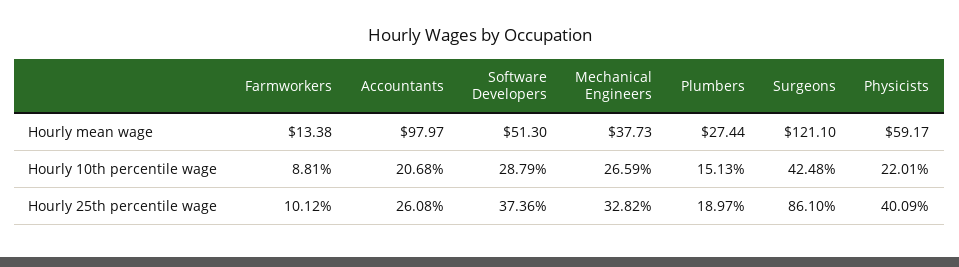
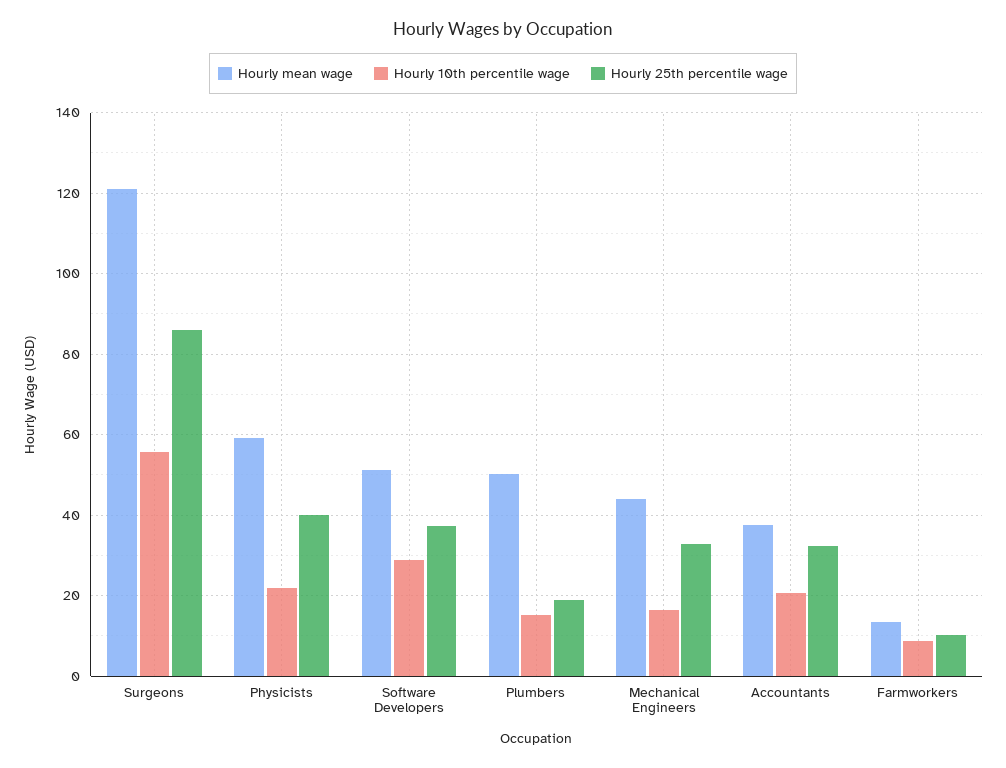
Hourly mean wage, Accountants: 97.97 -> 38
Hourly mean wage, Mechanical Engineers: 37.73 -> 44
Hourly mean wage, Plumbers: 27.44 -> 50
Hourly 10th percentile wage, Mechanical Engineers: 26.59 -> 16
Hourly 10th percentile wage, Surgeons: 42.48 -> 56
Hourly 25th percentile wage, Accountants: 26.08 -> 32

